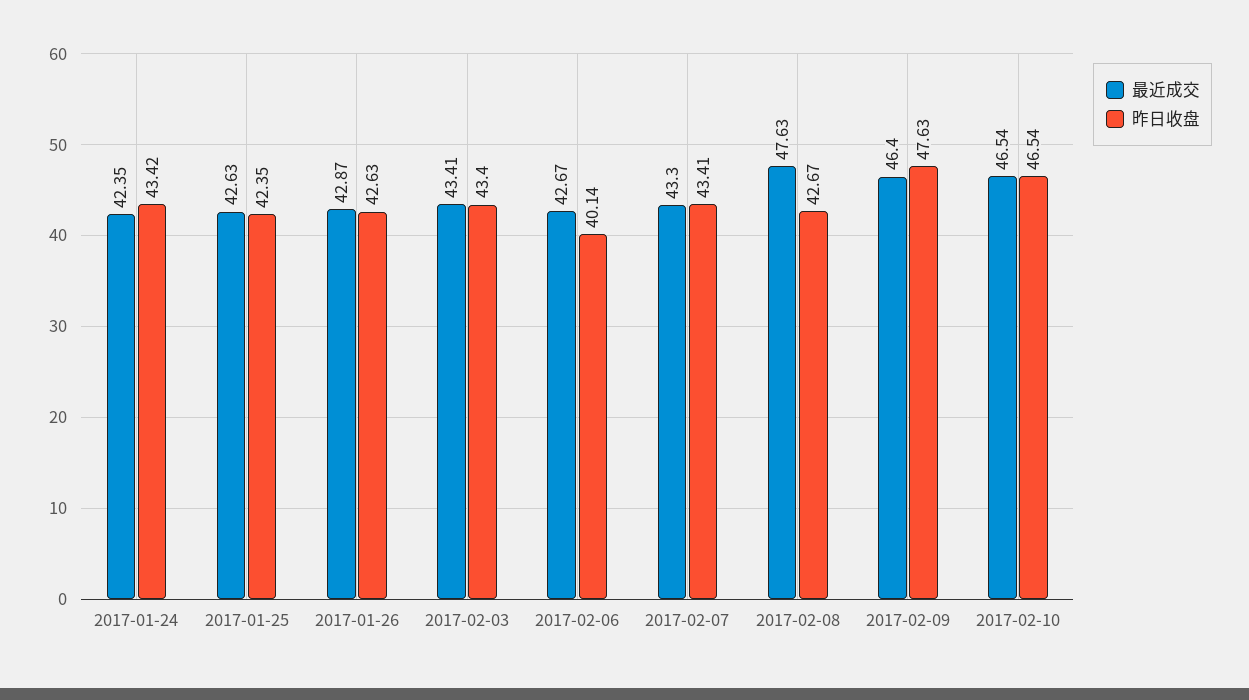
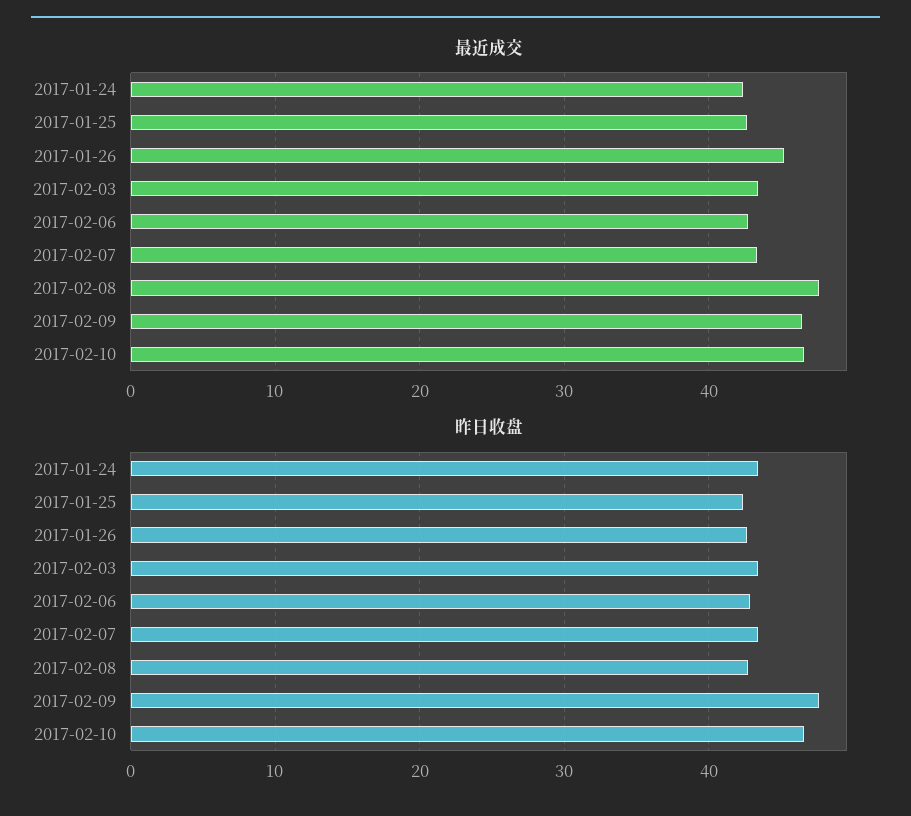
最近成交, 2017-01-26: 42.87 -> 45
昨日收盘, 2017-02-06: 40.14 -> 43

